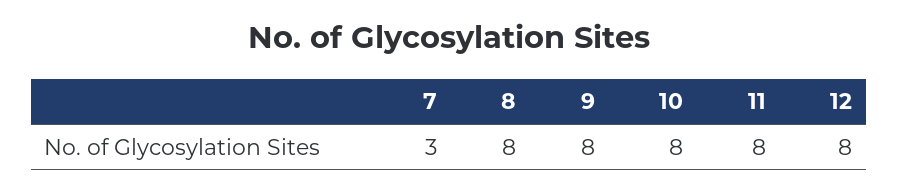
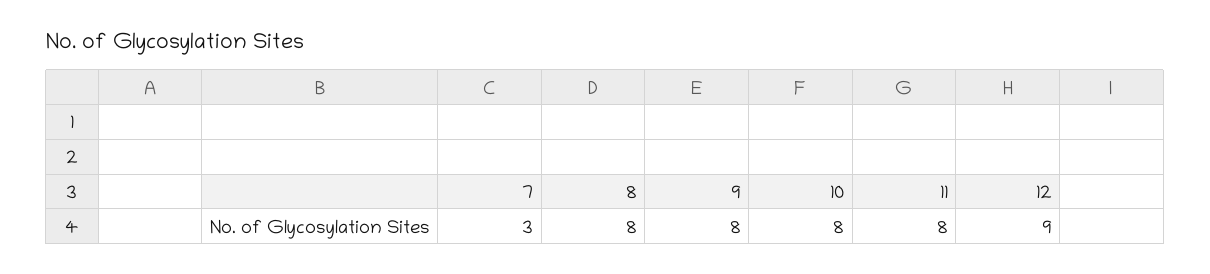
12: 8 -> 9

